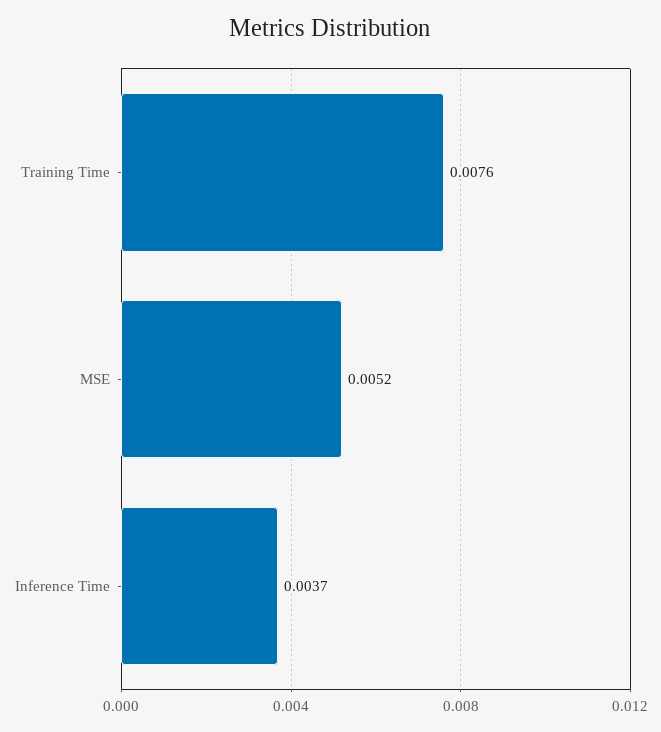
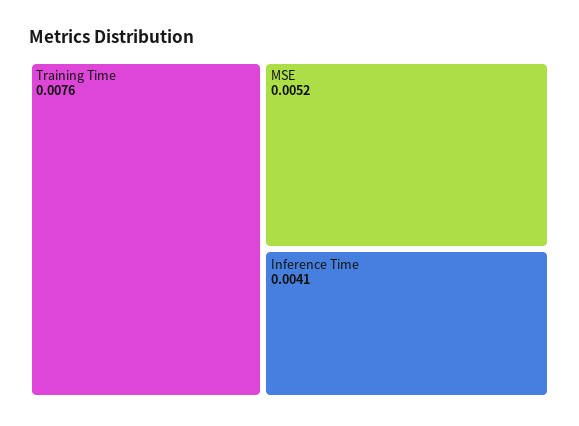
Inference Time: 0.0037 -> 0.0041

